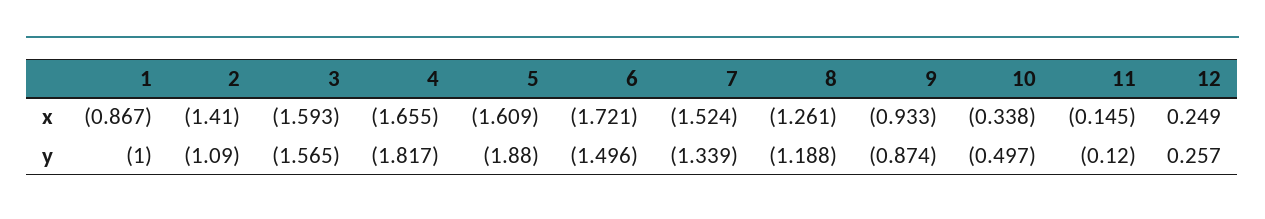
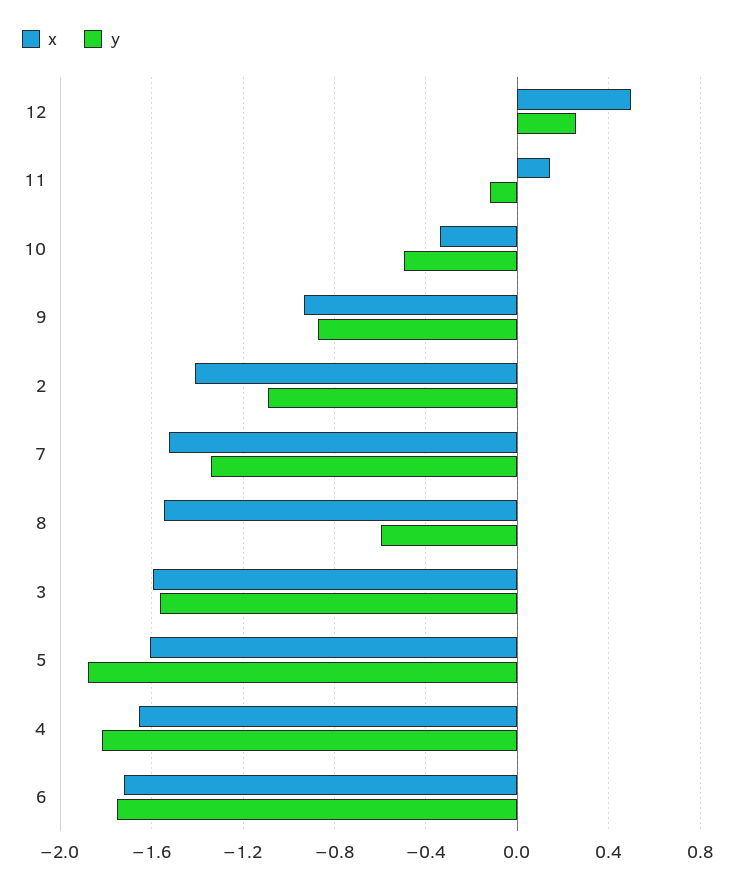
x, 1: -0.867 -> none
x, 8: -1.261 -> -1.55
x, 11: -0.145 -> 0.15
x, 12: 0.249 -> 0.5
y, 1: -1 -> none
y, 6: -1.496 -> -1.75
y, 8: -1.188 -> -0.6

